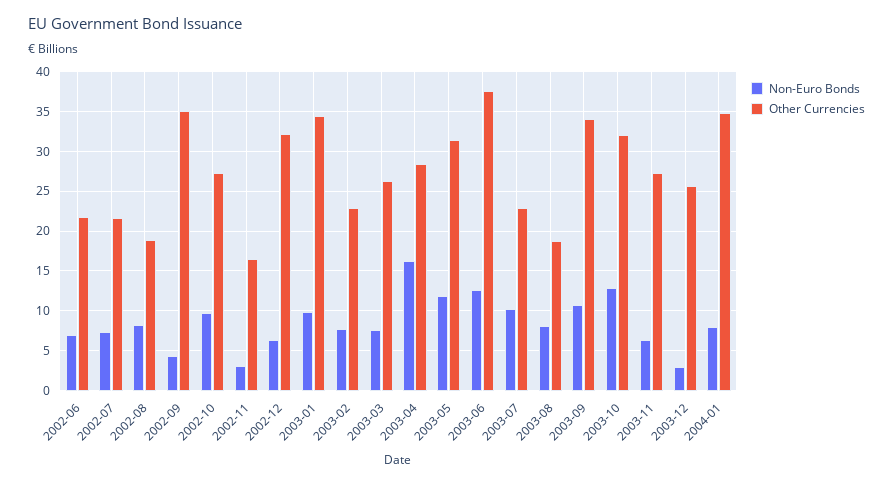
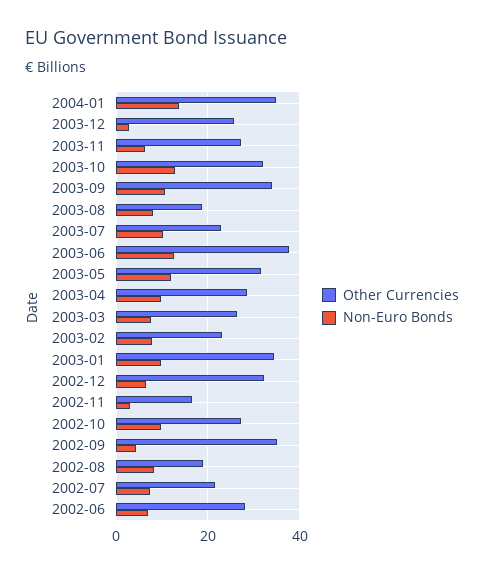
Other Currencies, 2002-06: 22 -> 28
Non-Euro Bonds, 2003-04: 16 -> 10
Non-Euro Bonds, 2004-01: 8 -> 14

